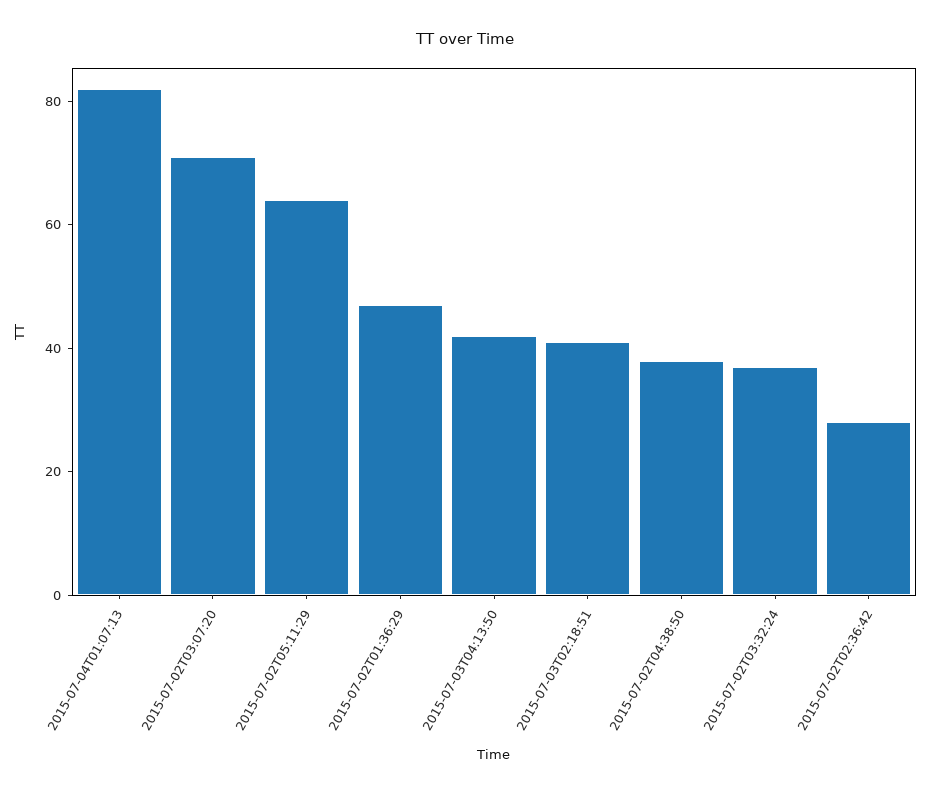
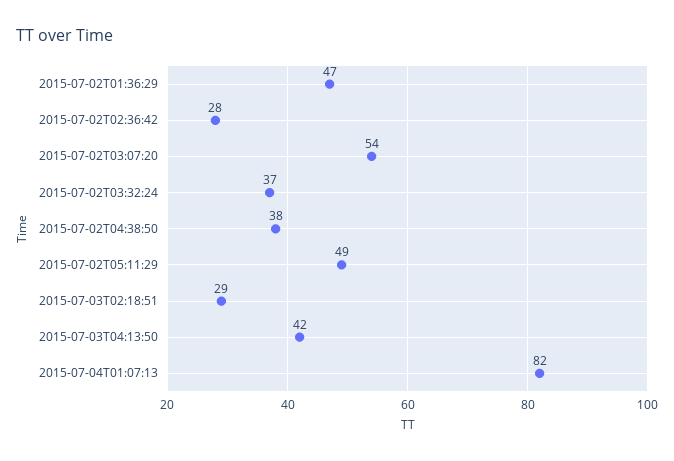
2015-07-02T03:07:20: 70 -> 54
2015-07-02T05:11:29: 65 -> 49
2015-07-03T02:18:51: 40 -> 29

